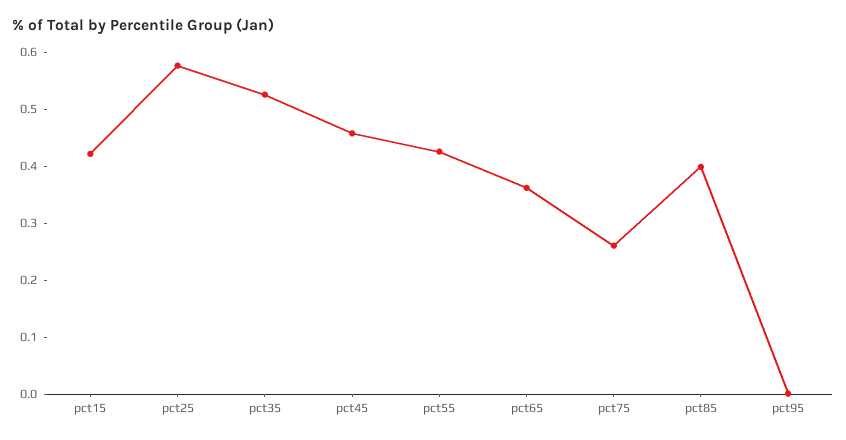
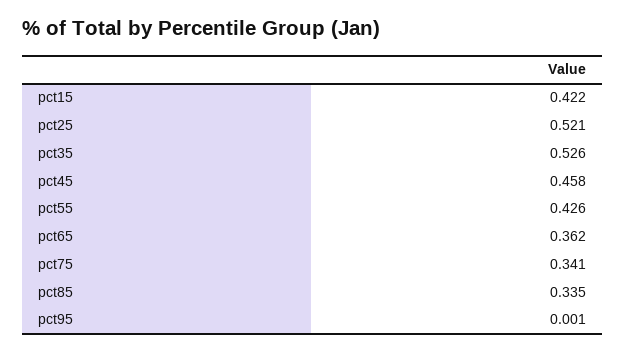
pct25: 0.58 -> 0.521
pct75: 0.26 -> 0.341
pct85: 0.4 -> 0.335

